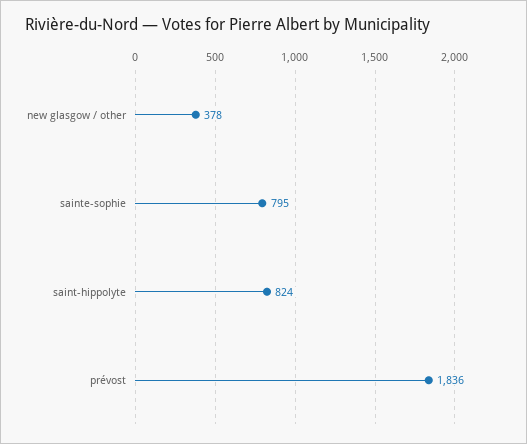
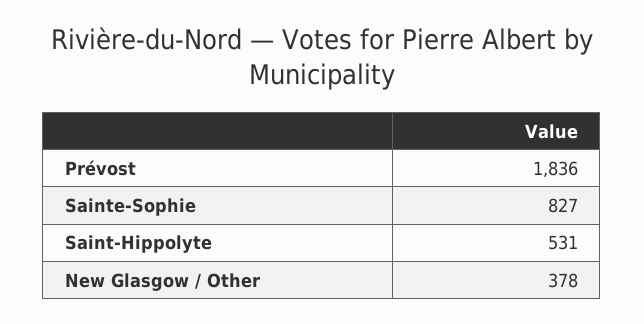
sainte-sophie: 795 -> 827
saint-hippolyte: 824 -> 531

